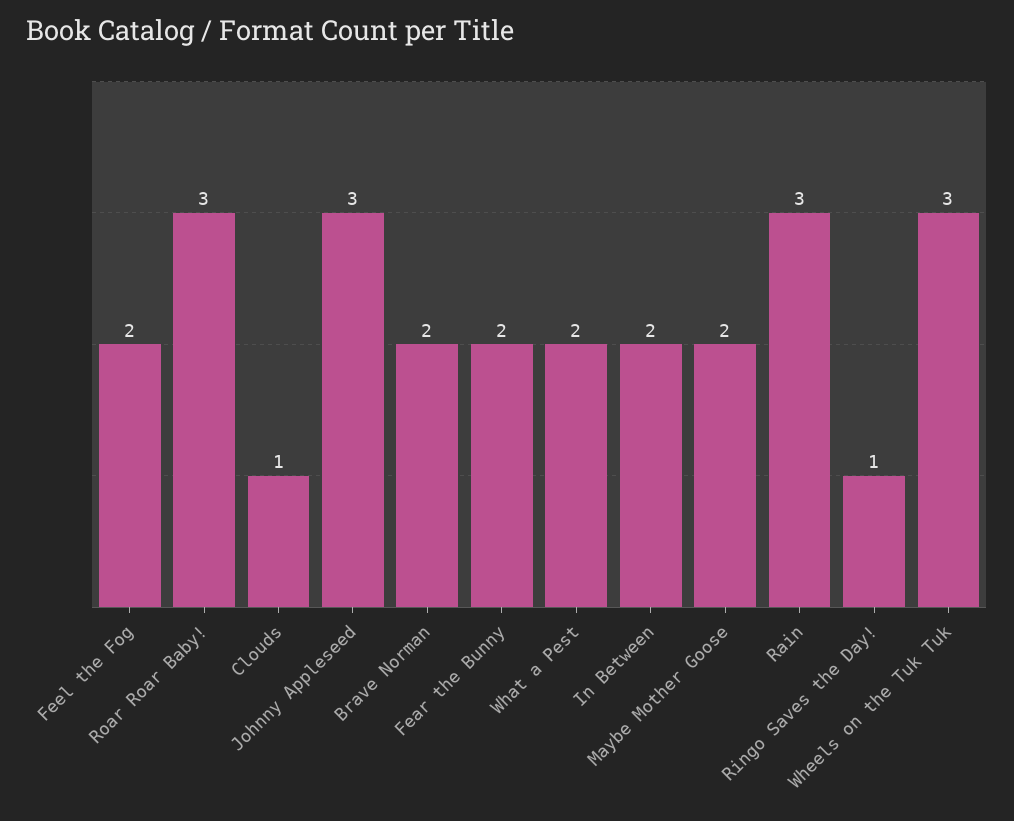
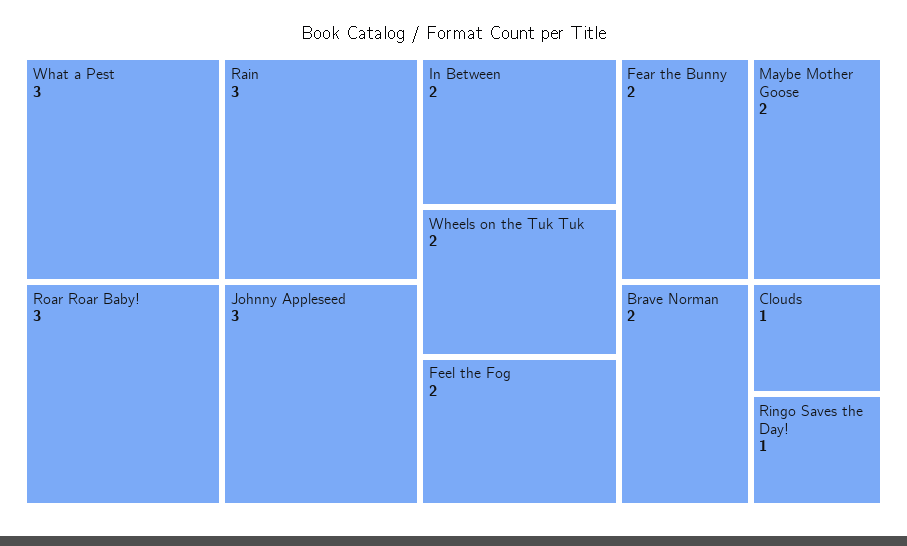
What a Pest: 2 -> 3
Wheels on the Tuk Tuk: 3 -> 2

